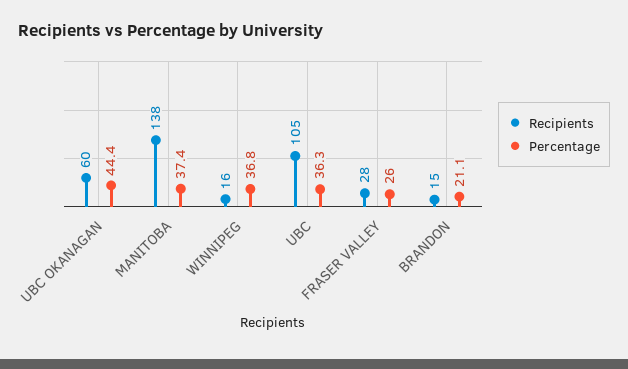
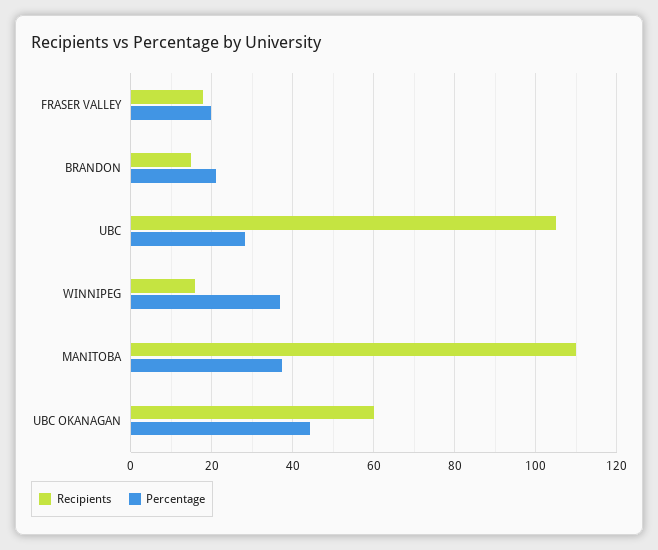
Recipients, MANITOBA: 138 -> 110
Percentage, UBC: 36.3 -> 28
Recipients, FRASER VALLEY: 28 -> 18
Percentage, FRASER VALLEY: 26 -> 20

